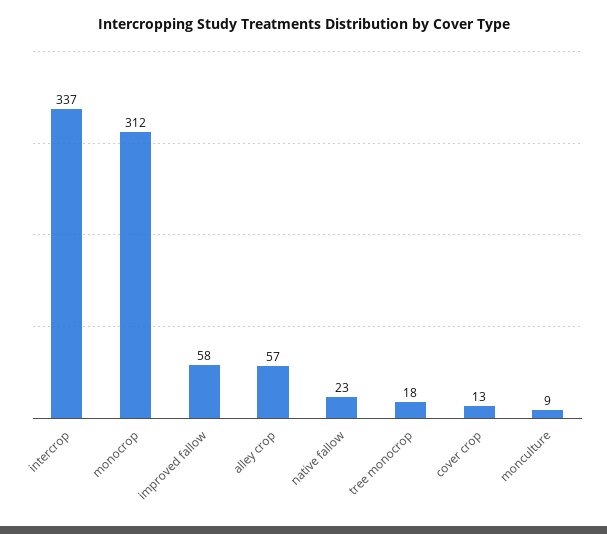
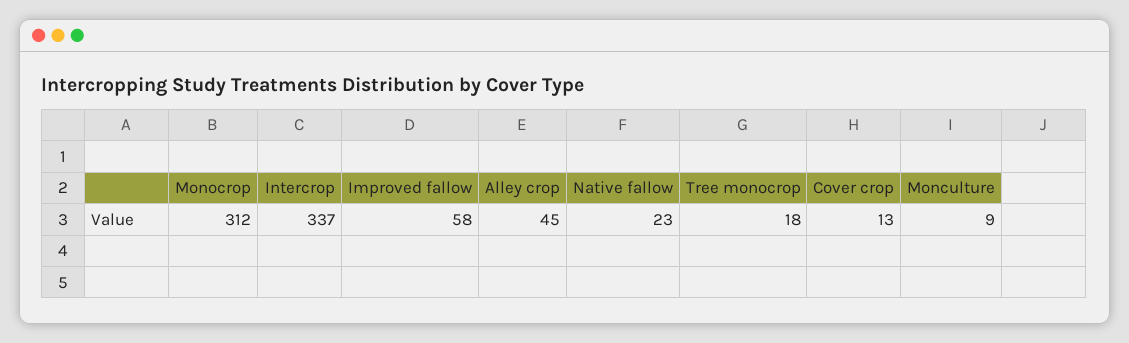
alley crop: 57 -> 45

